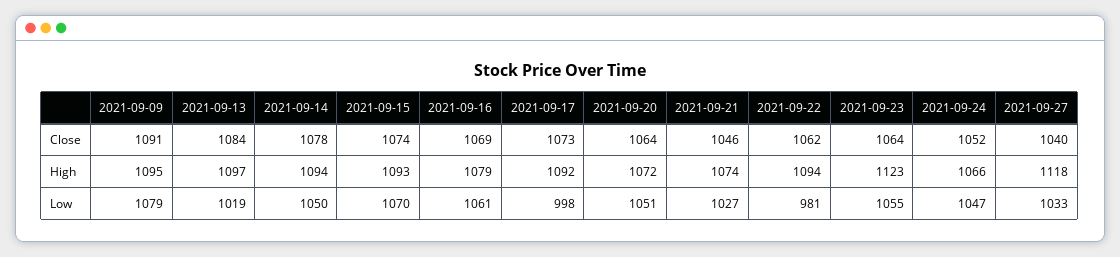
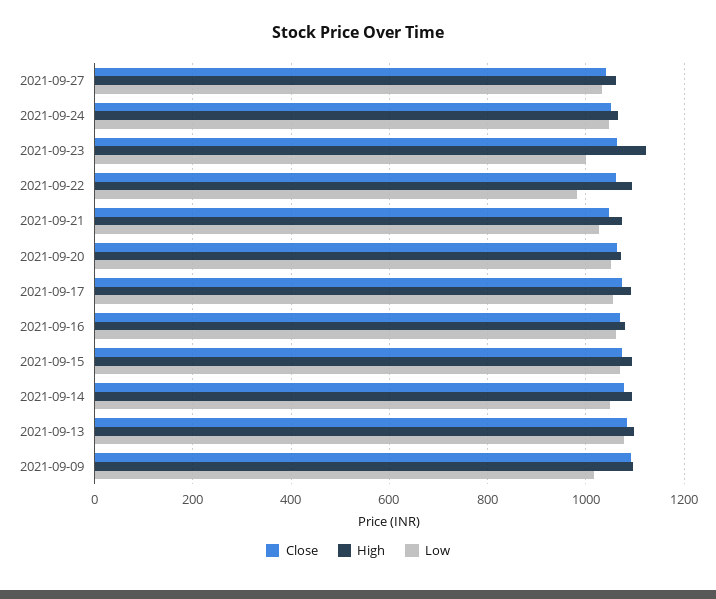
High, 2021-09-27: 1118 -> 1060
Low, 2021-09-09: 1079 -> 1020
Low, 2021-09-13: 1019 -> 1080
Low, 2021-09-17: 998 -> 1060
Low, 2021-09-23: 1055 -> 1000

